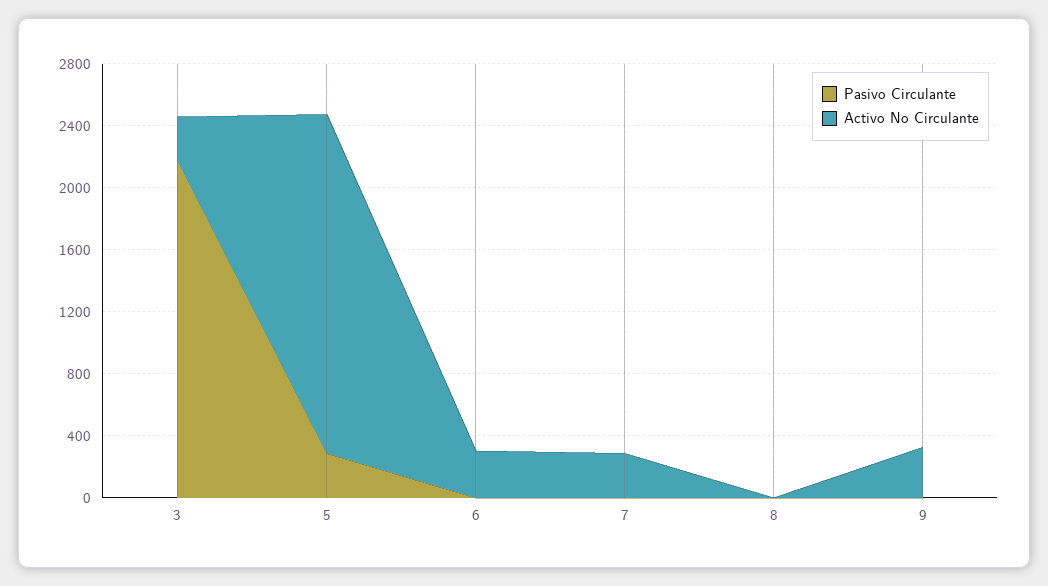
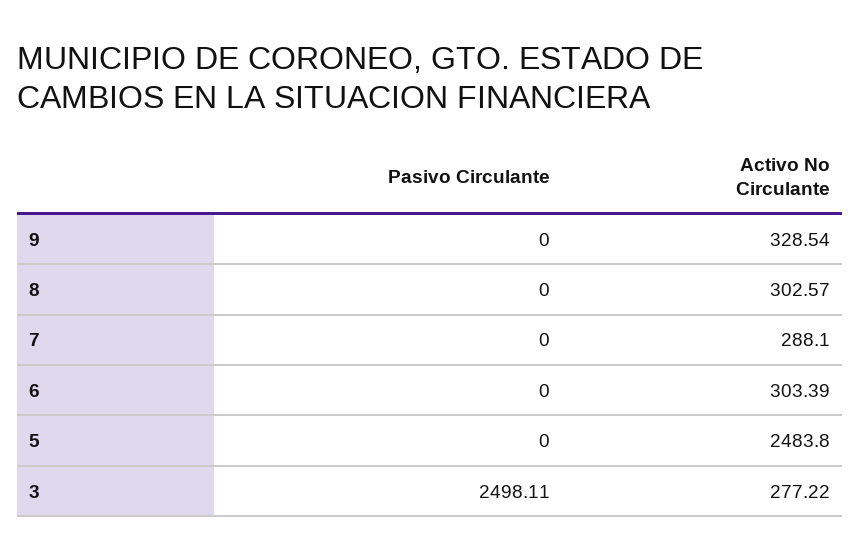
Pasivo Circulante, 3: 2200 -> 2498.11
Pasivo Circulante, 5: 300 -> 0
Activo No Circulante, 5: 2200 -> 2483.8
Activo No Circulante, 8: 0 -> 302.57

